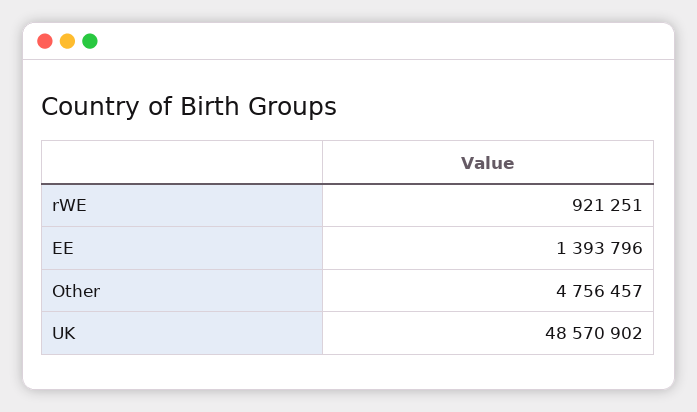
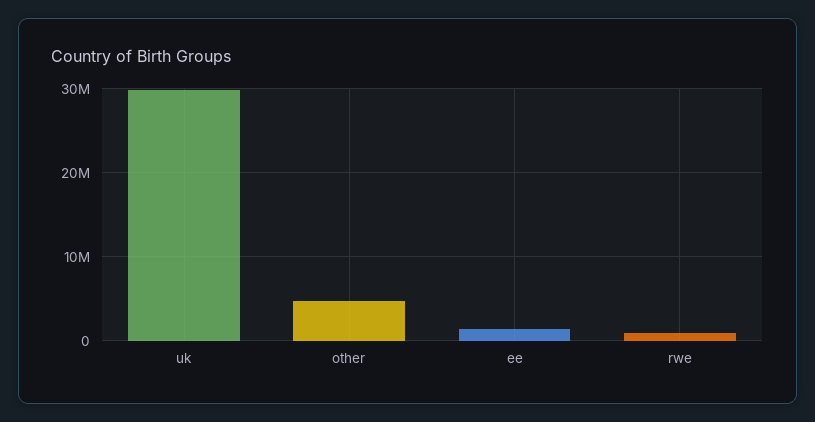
UK: 48570902 -> 30000000

